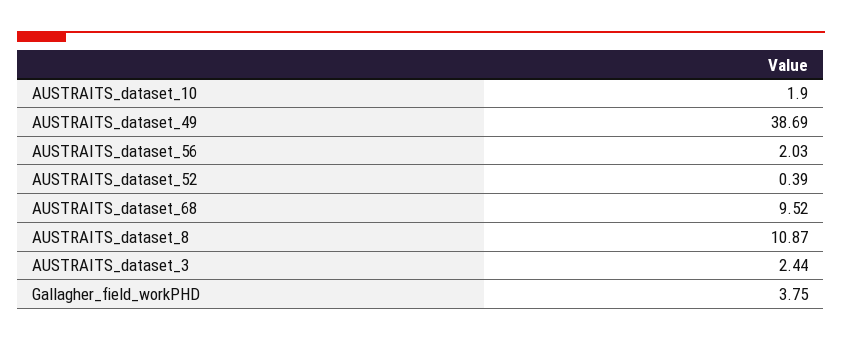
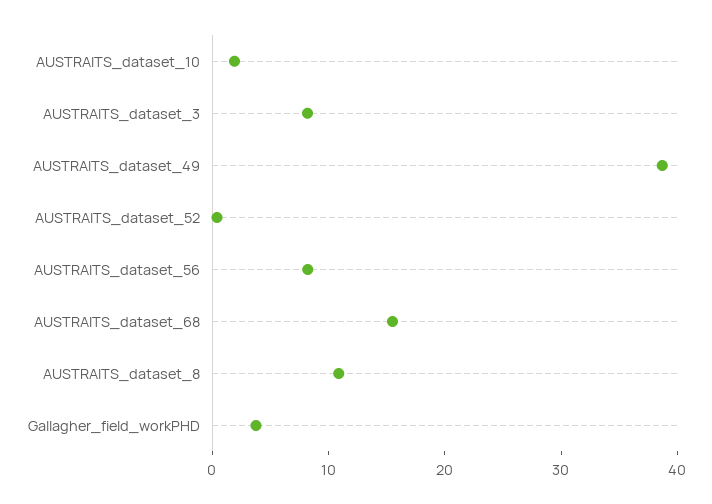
AUSTRAITS_dataset_56: 2.03 -> 8
AUSTRAITS_dataset_68: 9.52 -> 16
AUSTRAITS_dataset_3: 2.44 -> 8

